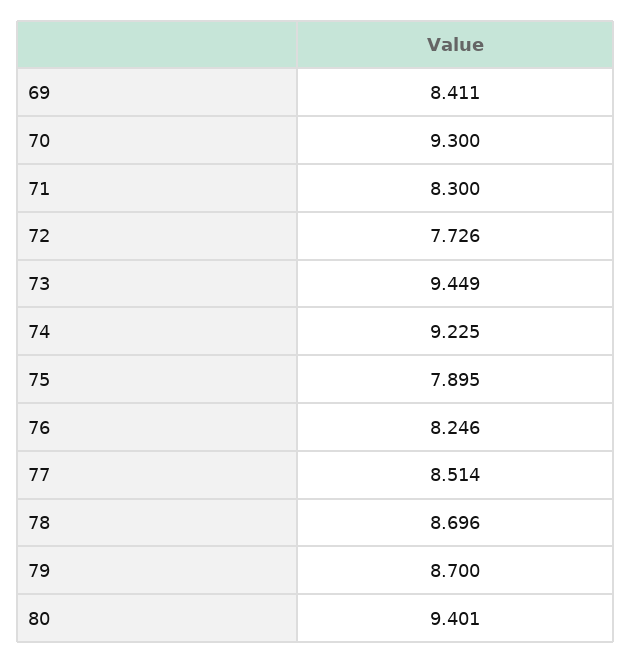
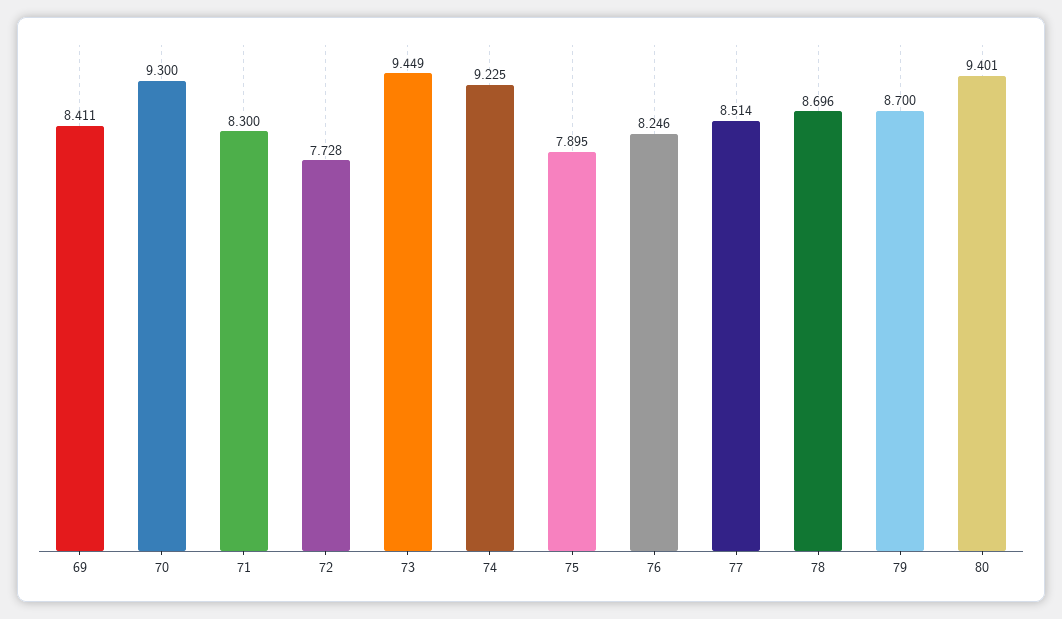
72: 7.726 -> 7.728

